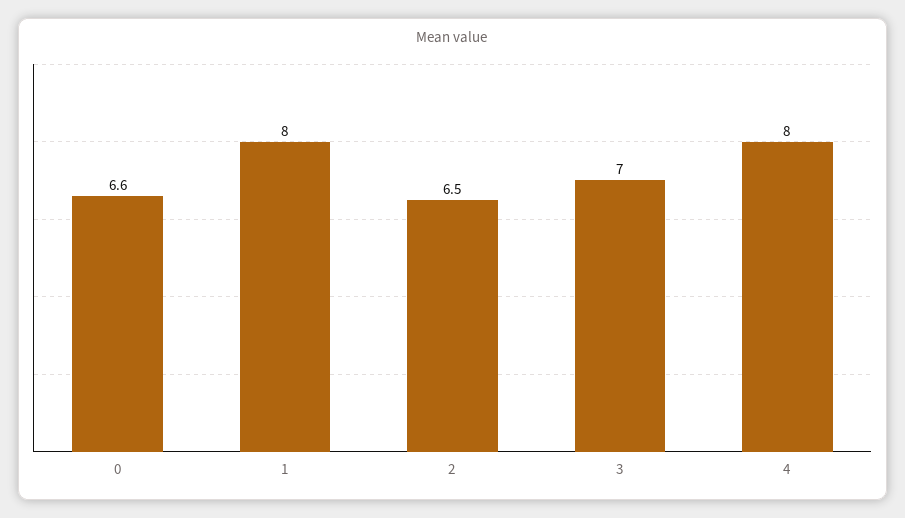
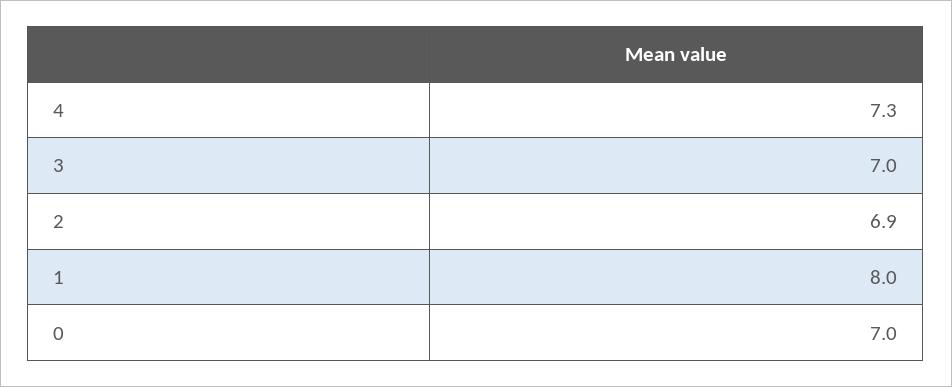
0: 6.6 -> 7
2: 6.5 -> 6.9
4: 8 -> 7.3

